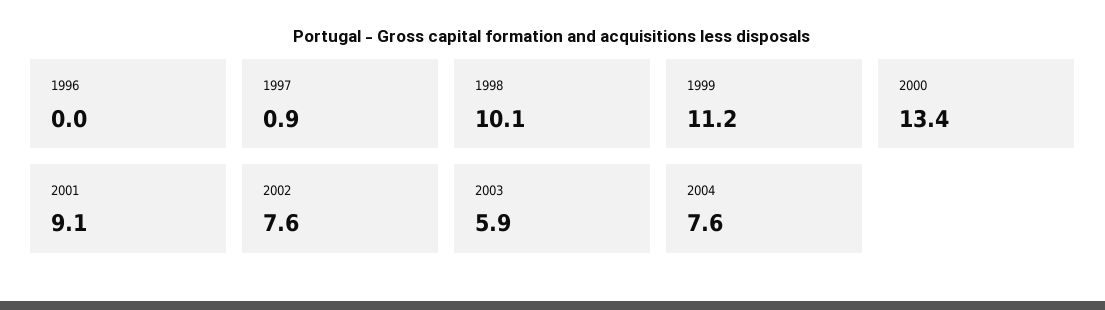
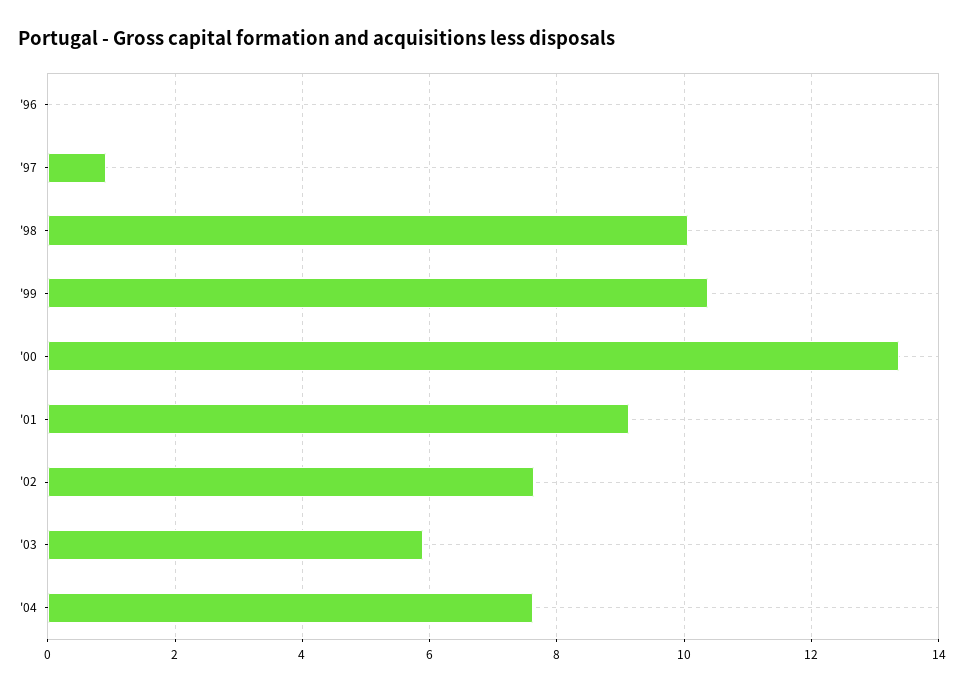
1999: 11.2 -> 10.4

